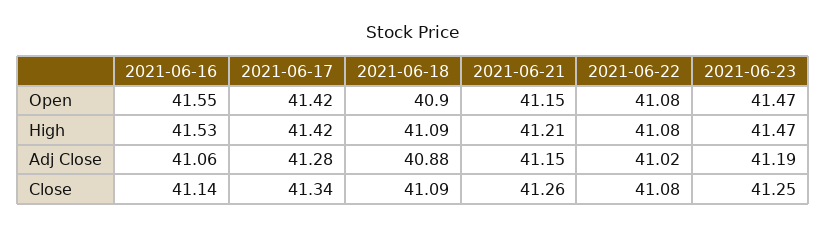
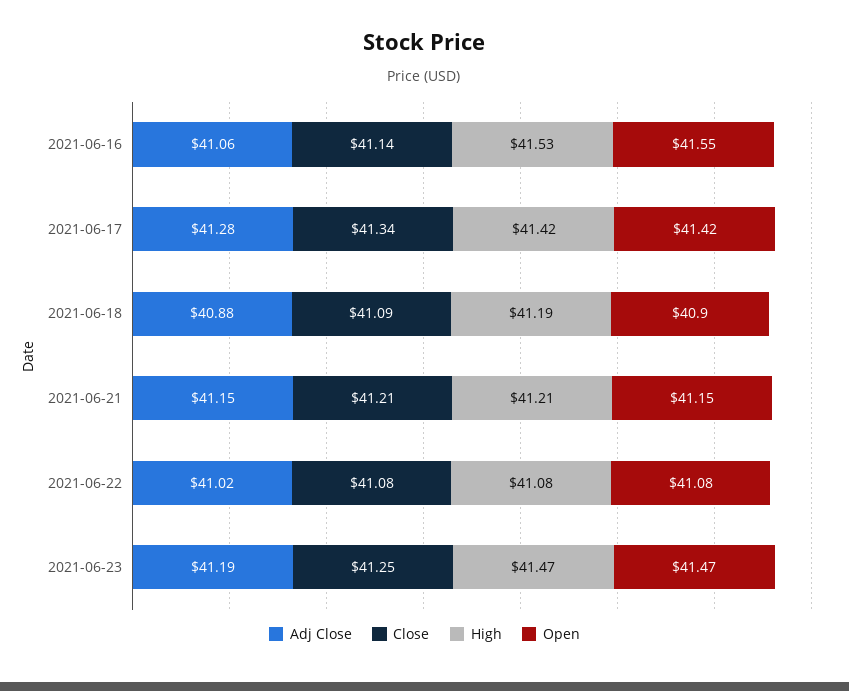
High, 2021-06-18: 41.09 -> 41.19
Close, 2021-06-21: 41.26 -> 41.21

